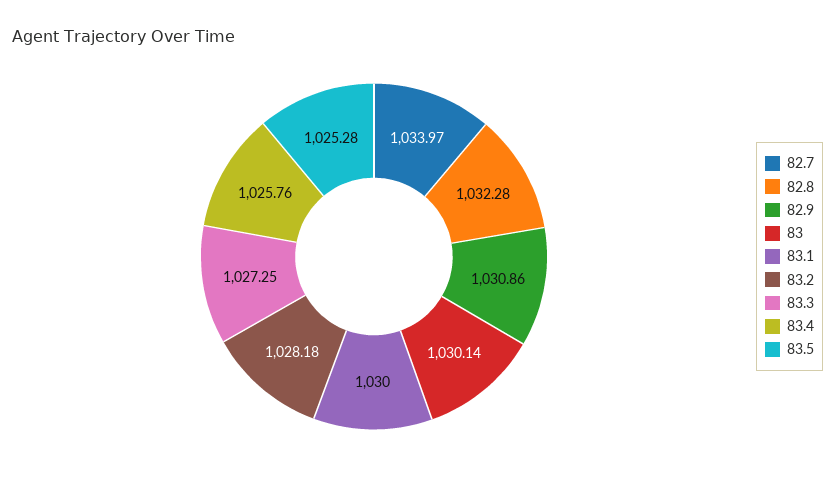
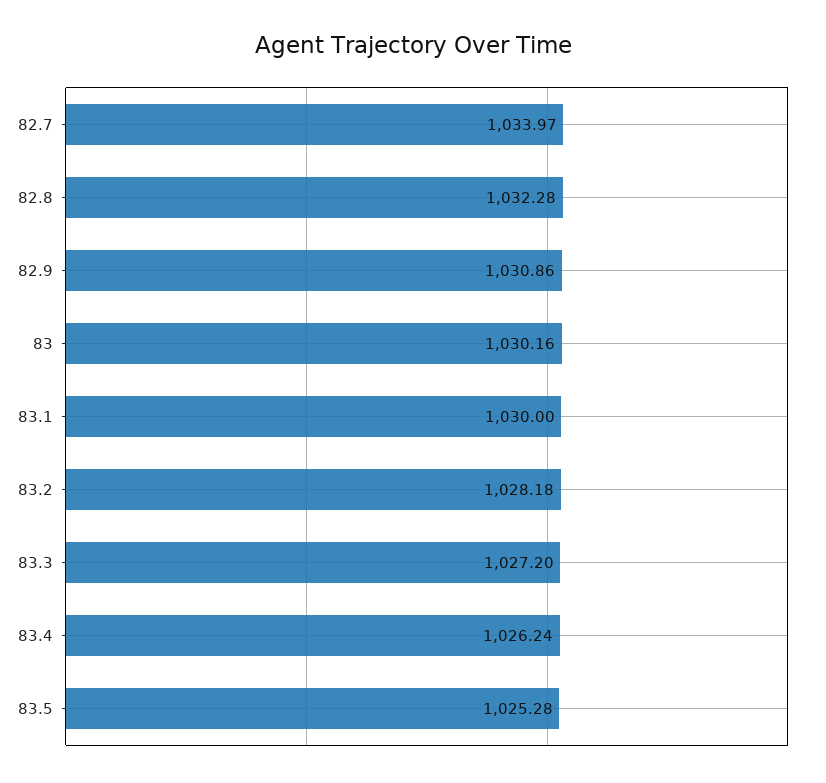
83: 1030.14 -> 1030.16
83.3: 1027.25 -> 1027.2
83.4: 1025.76 -> 1026.24

